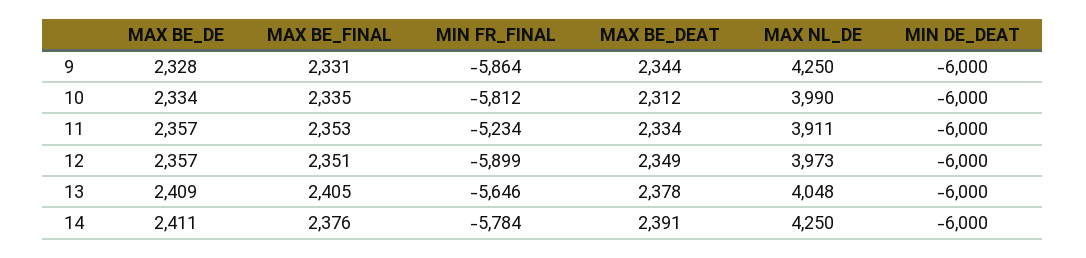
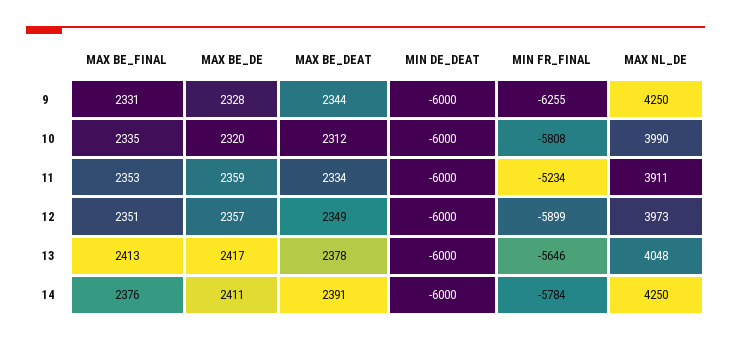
MIN FR_FINAL, 9: -5864 -> -6255
MAX BE_DE, 10: 2334 -> 2320
MIN FR_FINAL, 10: -5812 -> -5808
MAX BE_DE, 11: 2357 -> 2359
MAX BE_DE, 13: 2409 -> 2417
MAX BE_FINAL, 13: 2405 -> 2413

